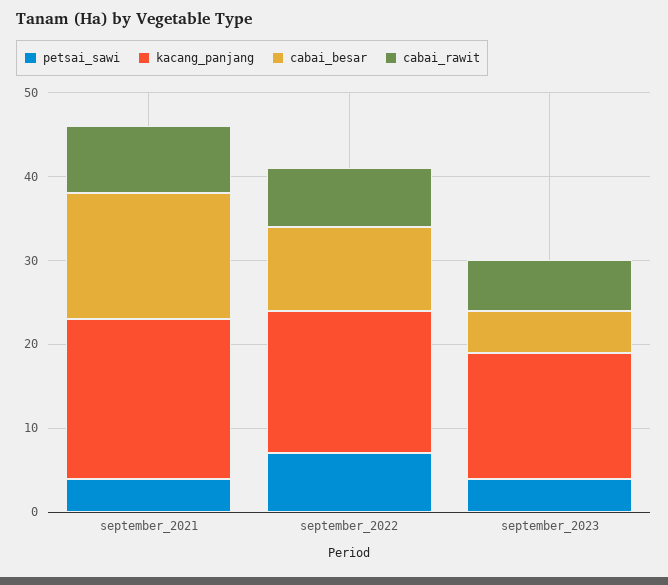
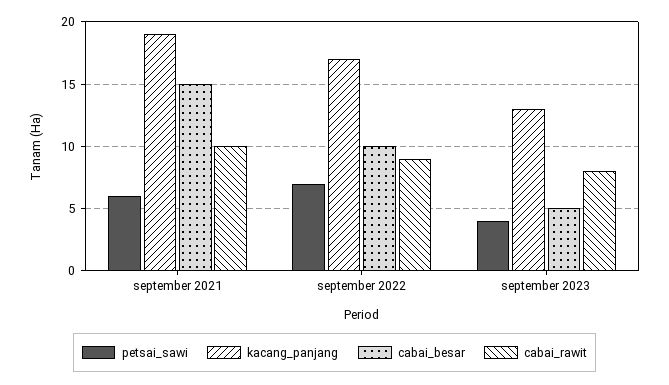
petsai_sawi, september_2021: 4 -> 6
cabai_rawit, september_2021: 8 -> 10
cabai_rawit, september_2022: 7 -> 9
kacang_panjang, september_2023: 15 -> 13
cabai_rawit, september_2023: 6 -> 8

